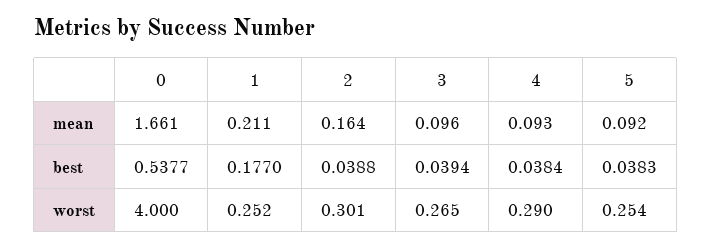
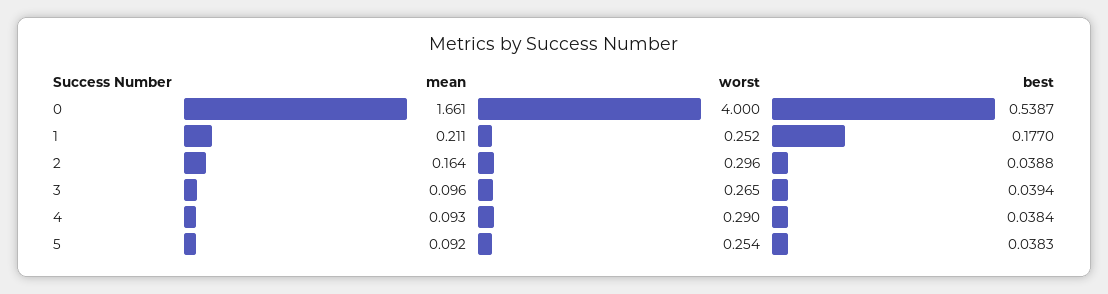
0, best: 0.5377 -> 0.5387
2, worst: 0.301 -> 0.296

